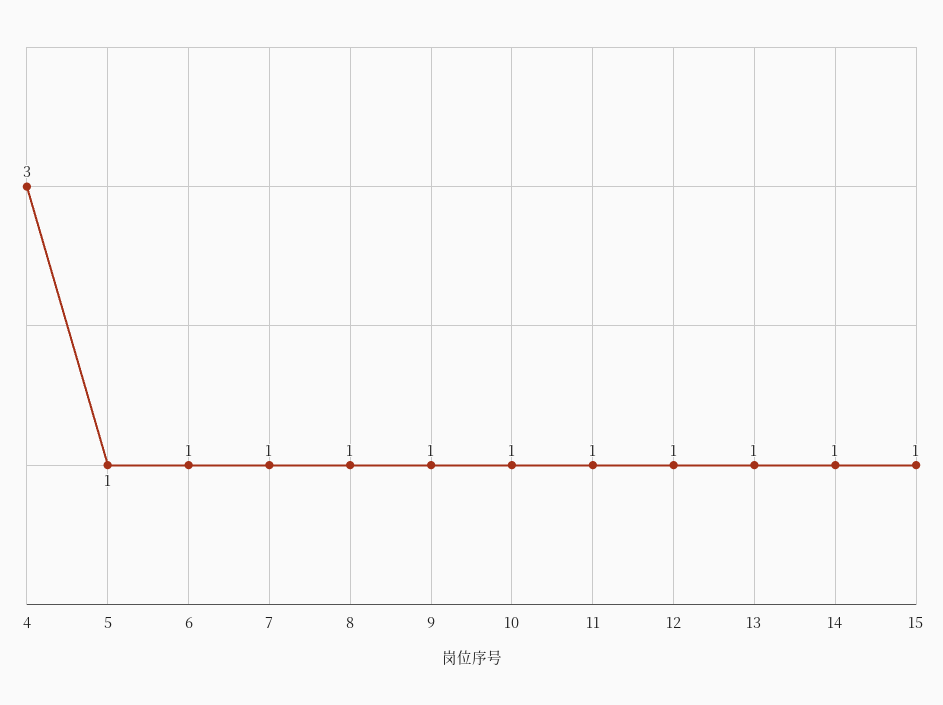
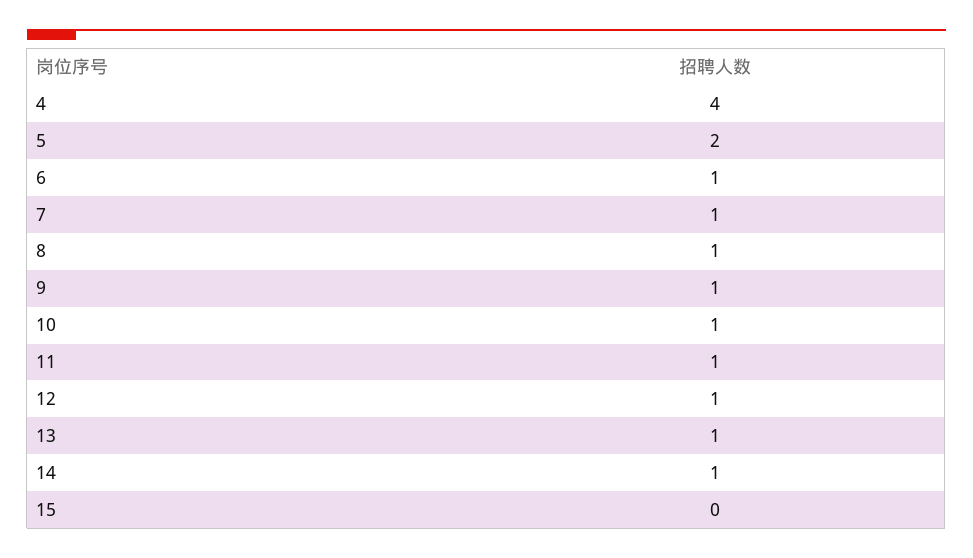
4: 3 -> 4
5: 1 -> 2
15: 1 -> 0

